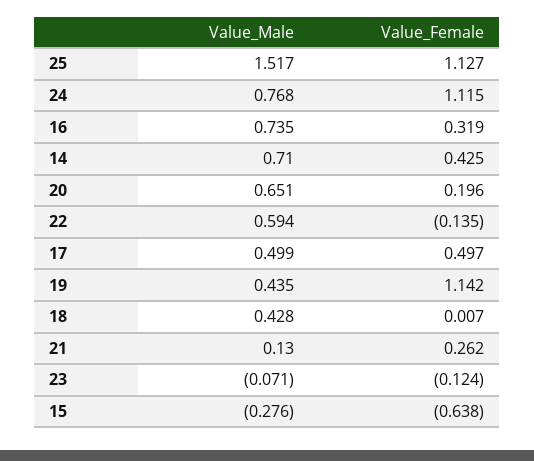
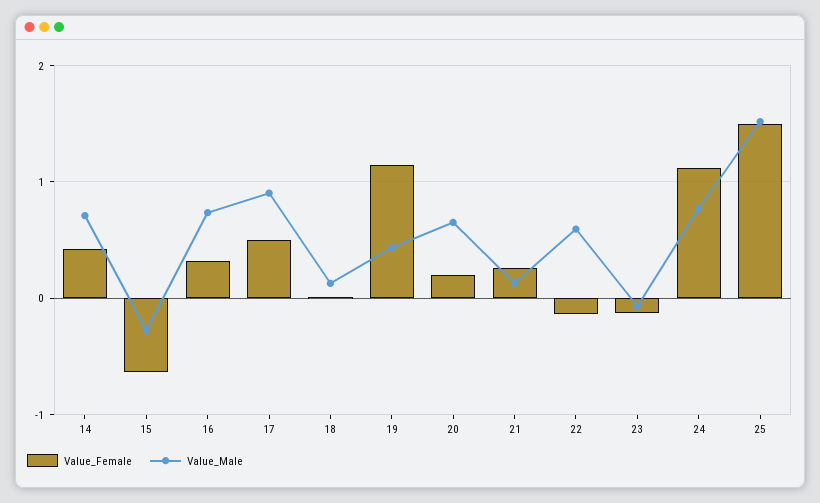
Value_Female, 25: 1.127 -> 1.5
Value_Male, 17: 0.499 -> 0.9
Value_Male, 18: 0.428 -> 0.1

